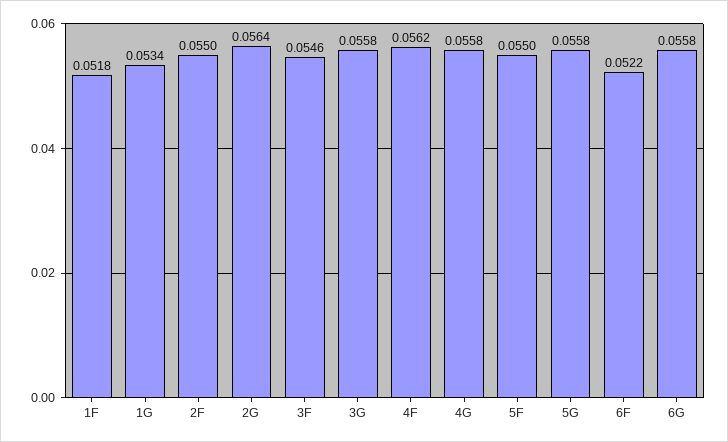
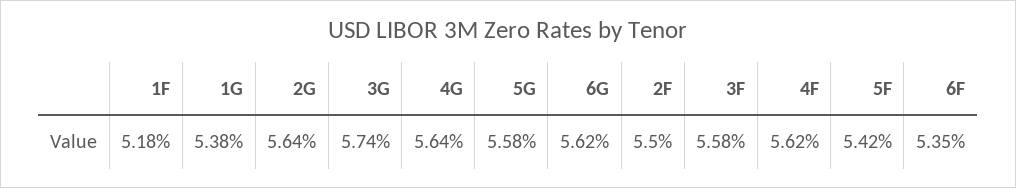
1G: 0.0534 -> 0.0538
3F: 0.0546 -> 0.0558
3G: 0.0558 -> 0.0574
4G: 0.0558 -> 0.0564
5F: 0.055 -> 0.0542
6F: 0.0522 -> 0.0535
6G: 0.0558 -> 0.0562

